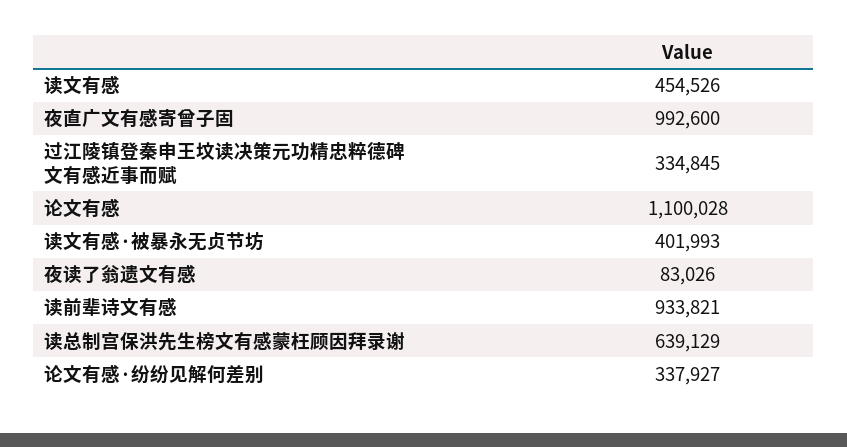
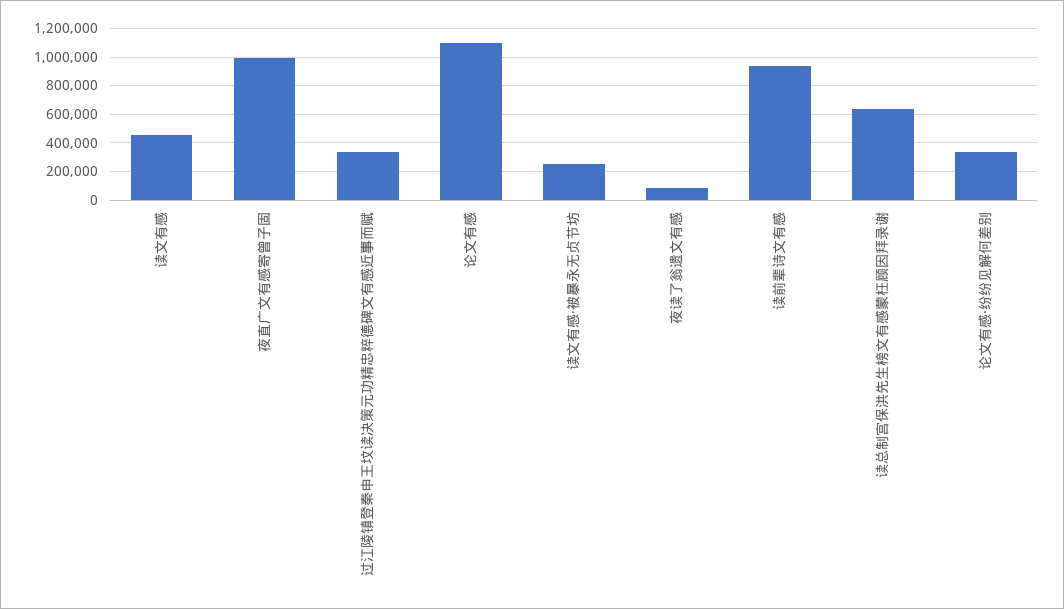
读文有感·被暴永无贞节坊: 401993 -> 250000

